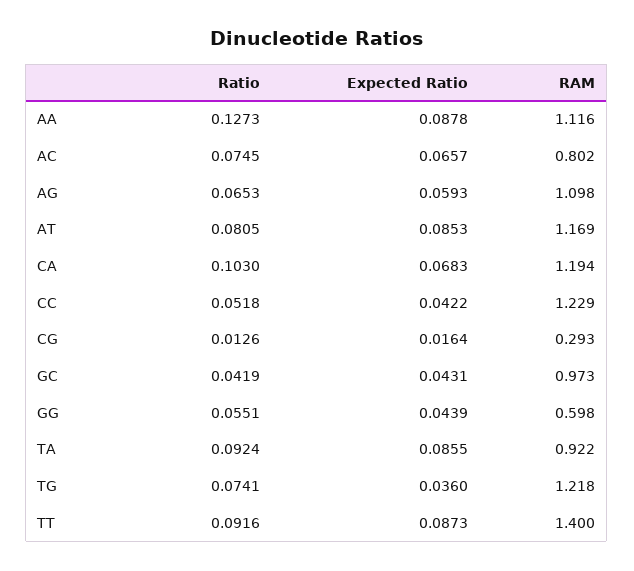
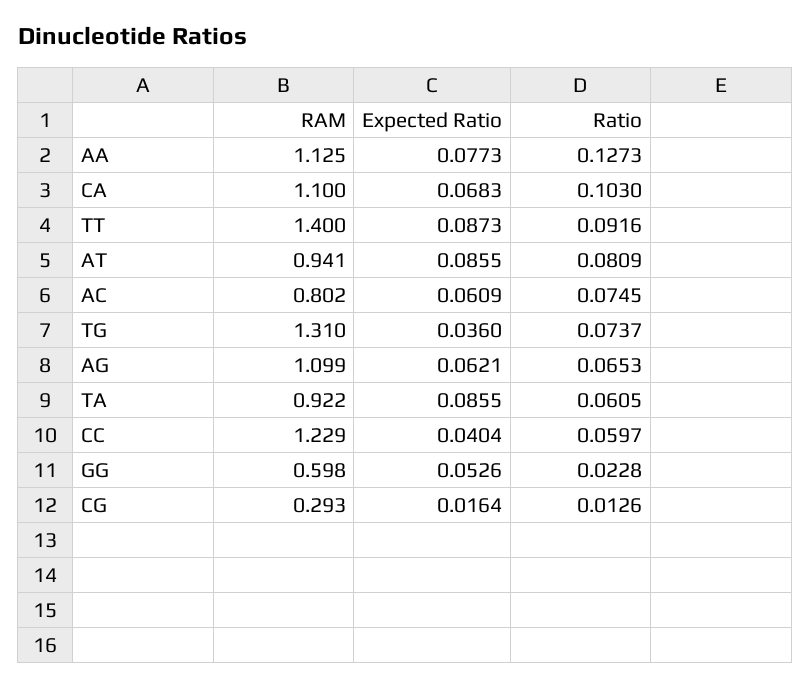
Expected Ratio, AA: 0.0878 -> 0.0773
RAM, AA: 1.116 -> 1.125
Expected Ratio, AC: 0.0657 -> 0.0609
Expected Ratio, AG: 0.0593 -> 0.0621
RAM, AG: 1.098 -> 1.099
Ratio, AT: 0.0805 -> 0.0809
Expected Ratio, AT: 0.0853 -> 0.0855
RAM, AT: 1.169 -> 0.941
RAM, CA: 1.194 -> 1.1
Ratio, CC: 0.0518 -> 0.0597
Expected Ratio, CC: 0.0422 -> 0.0404
Ratio, GC: 0.0419 -> none
Expected Ratio, GC: 0.0431 -> none
RAM, GC: 0.973 -> none
Ratio, GG: 0.0551 -> 0.0228
Expected Ratio, GG: 0.0439 -> 0.0526
Ratio, TA: 0.0924 -> 0.0605
Ratio, TG: 0.0741 -> 0.0737
RAM, TG: 1.218 -> 1.31

